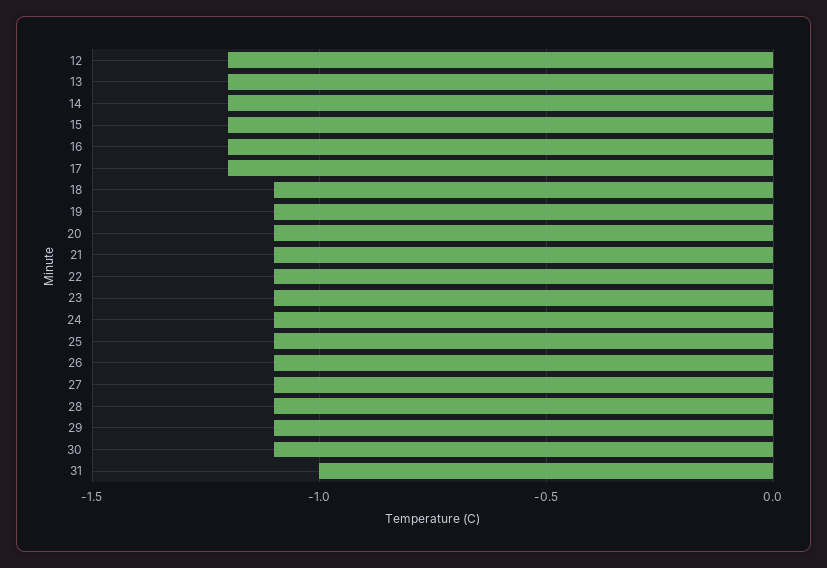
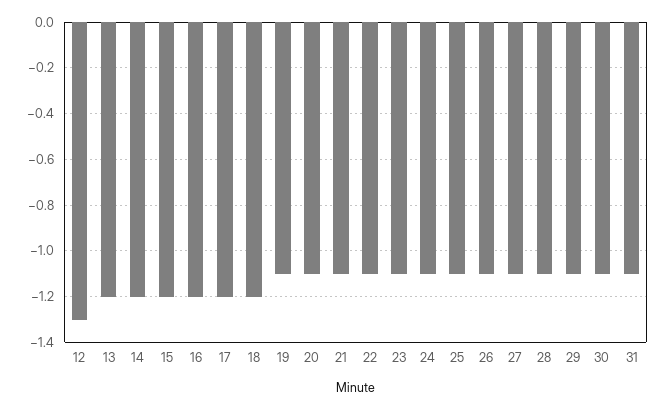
12: -1.2 -> -1.3
18: -1.1 -> -1.2
31: -1 -> -1.1

